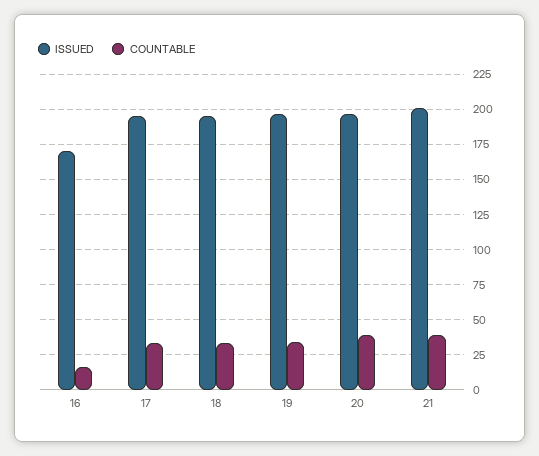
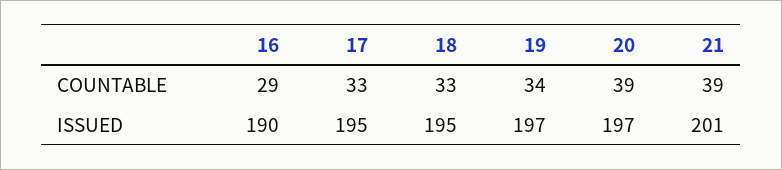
ISSUED, 16: 170 -> 190
COUNTABLE, 16: 15 -> 29

